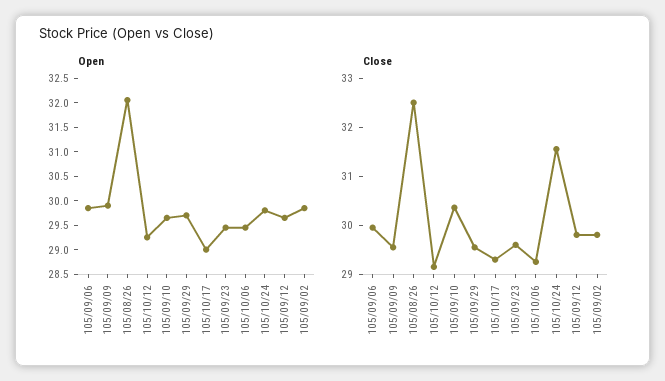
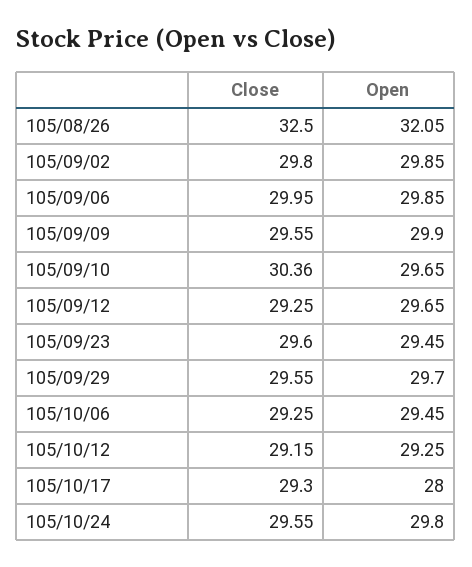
Open, 105/10/17: 29 -> 28
Close, 105/10/24: 31.6 -> 29.55
Close, 105/09/12: 29.8 -> 29.25

